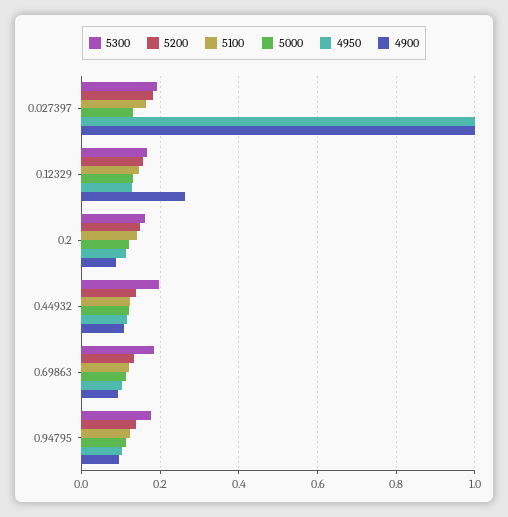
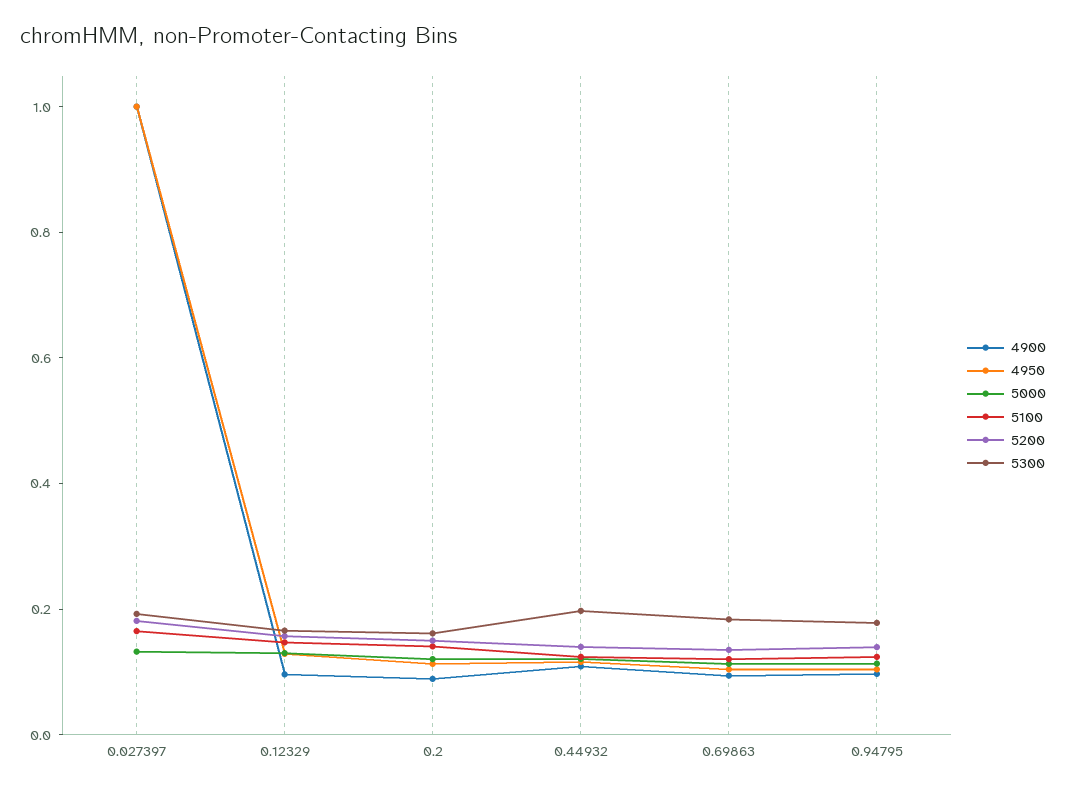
4900, 0.12329: 0.26 -> 0.1

